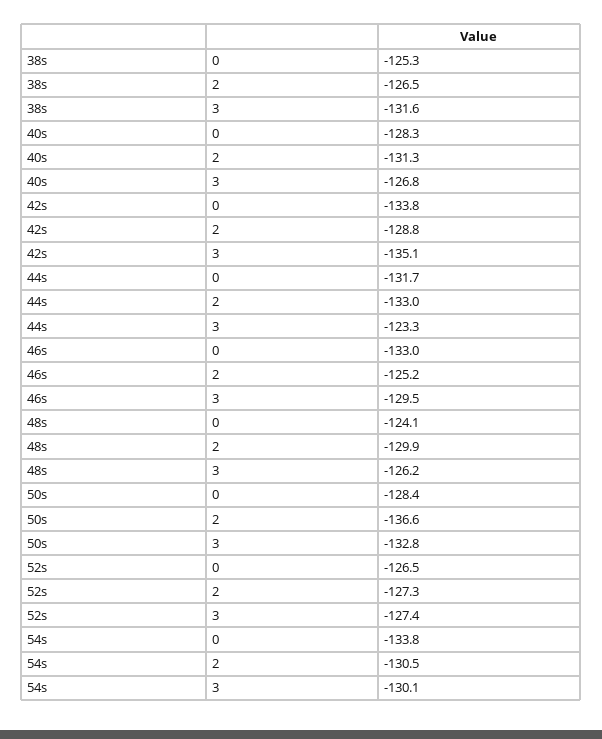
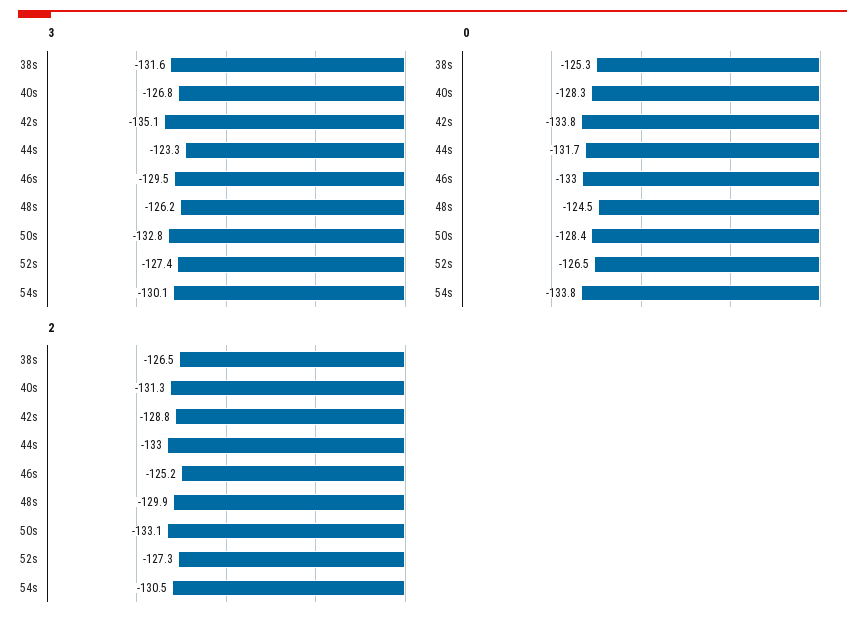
0, 48s: -124.1 -> -124.5
2, 50s: -136.6 -> -133.1

